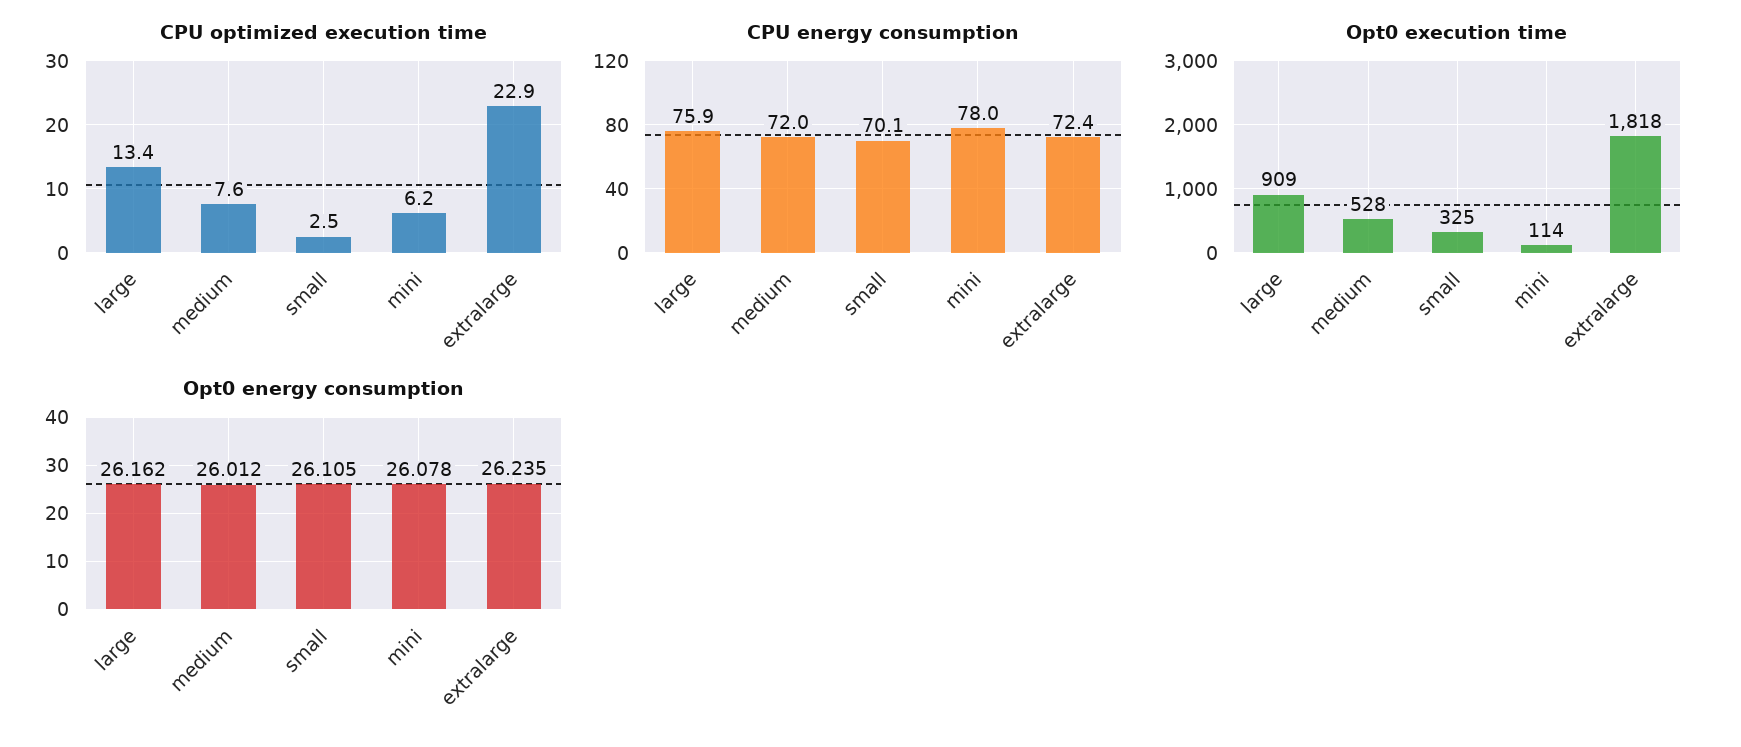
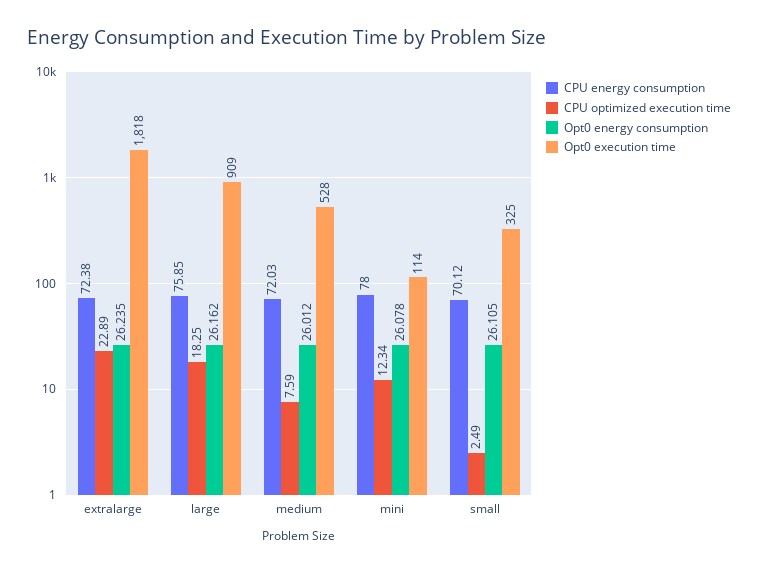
CPU optimized execution time, large: 13.4 -> 18.25
CPU optimized execution time, mini: 6.2 -> 12.34

